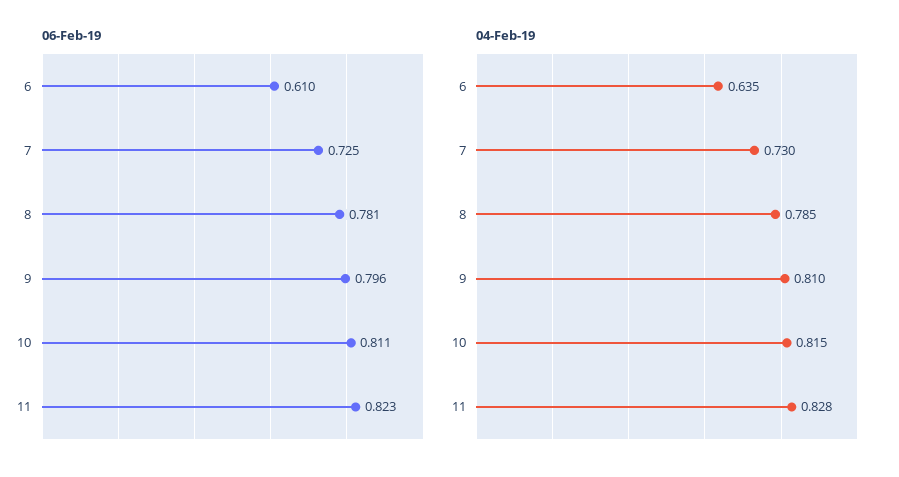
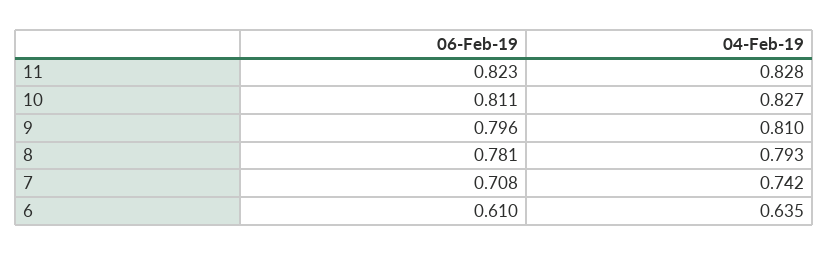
06-Feb-19, 7: 0.725 -> 0.708
04-Feb-19, 7: 0.73 -> 0.742
04-Feb-19, 8: 0.785 -> 0.793
04-Feb-19, 10: 0.815 -> 0.827

